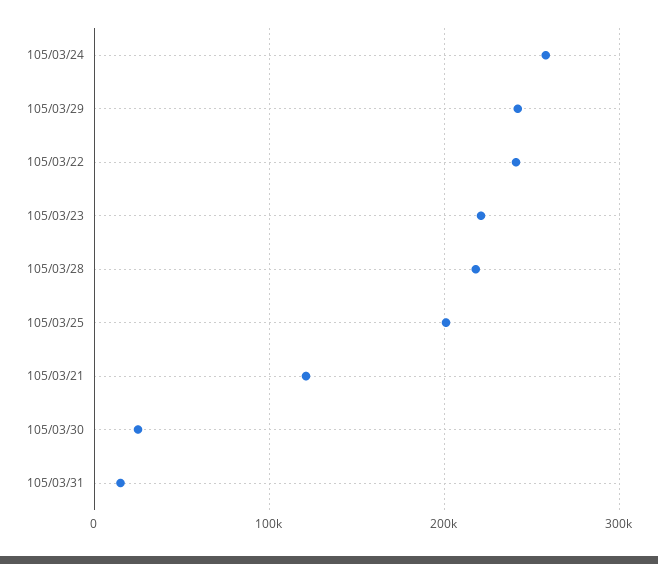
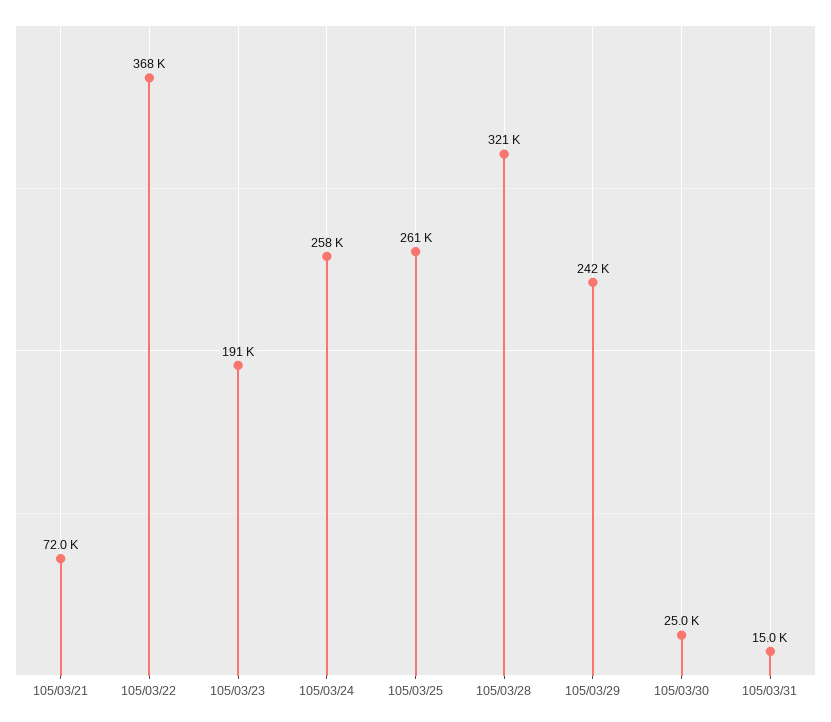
105/03/22: 240000 -> 368000
105/03/23: 220000 -> 191000
105/03/28: 220000 -> 321000
105/03/25: 200000 -> 261000
105/03/21: 120000 -> 72000

